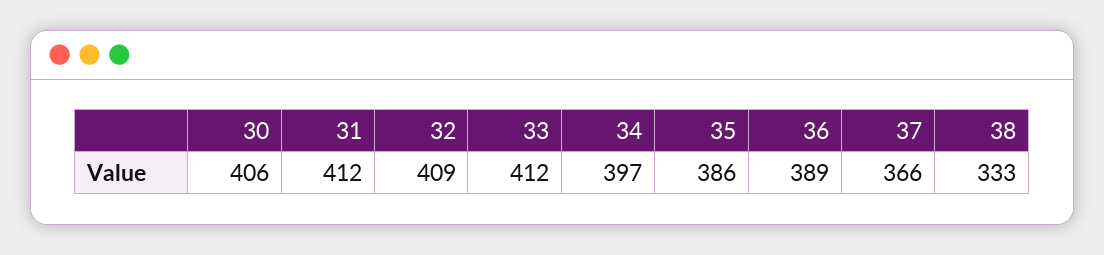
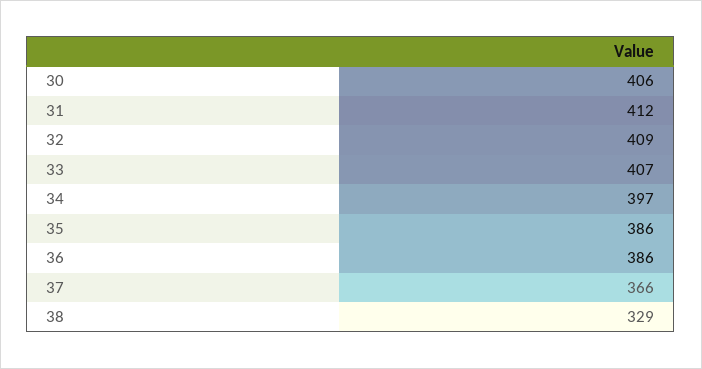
33: 412 -> 407
36: 389 -> 386
38: 333 -> 329

